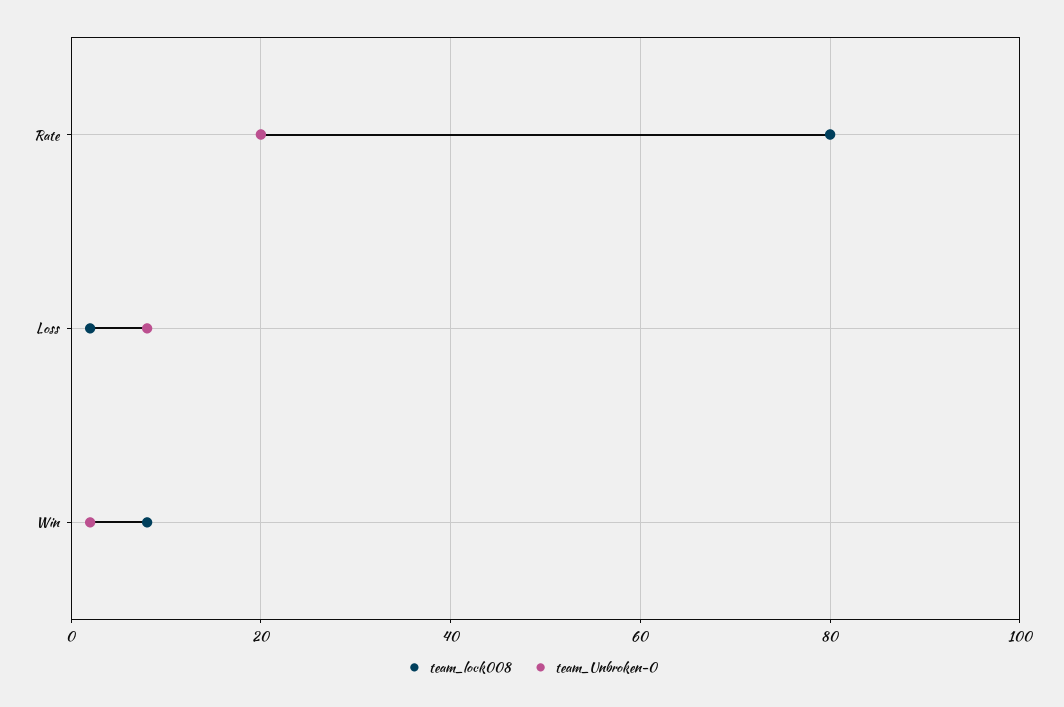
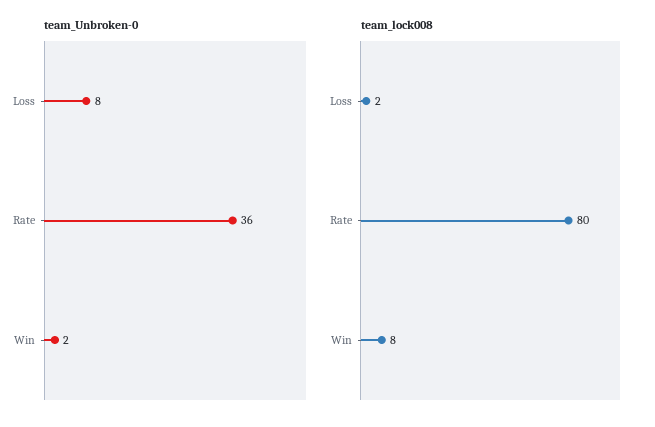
team_Unbroken-0, Rate: 20 -> 36

